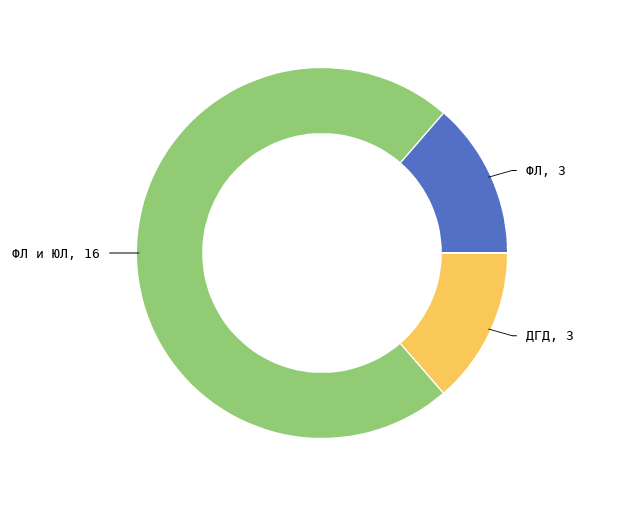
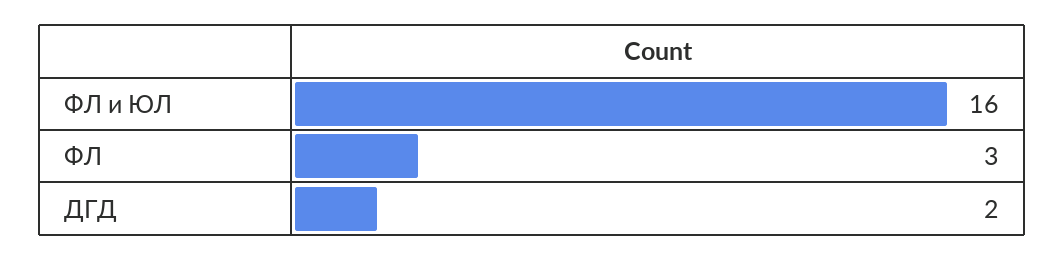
ДГД: 3 -> 2

